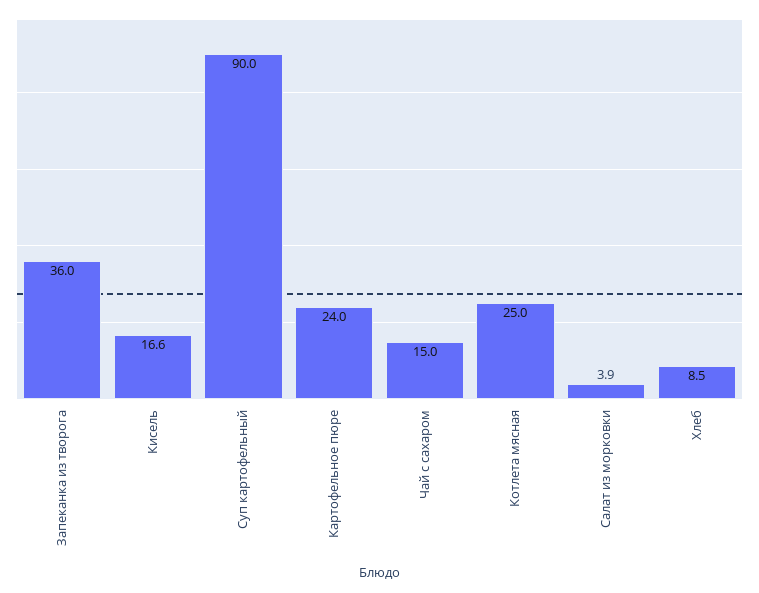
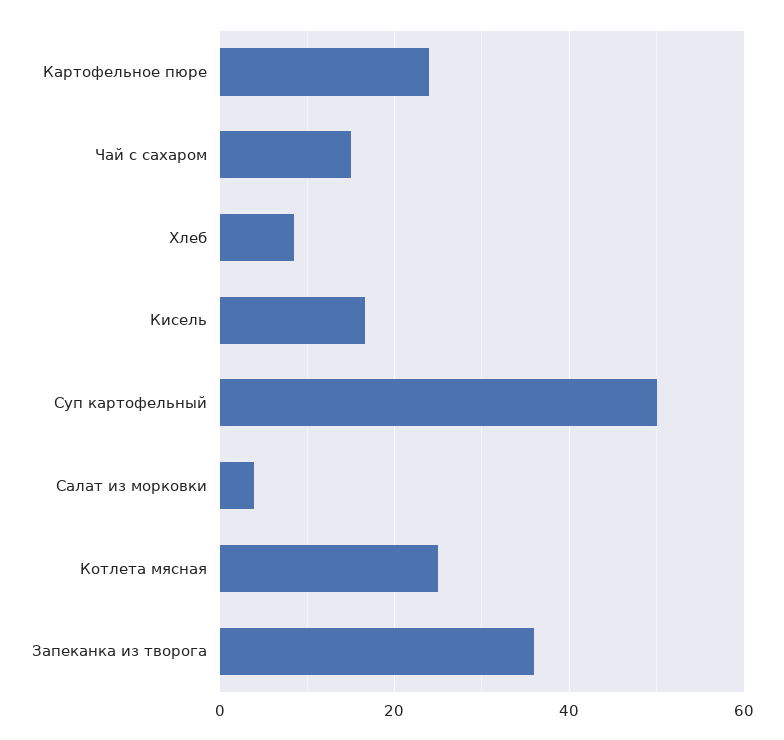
Суп картофельный: 90 -> 50

